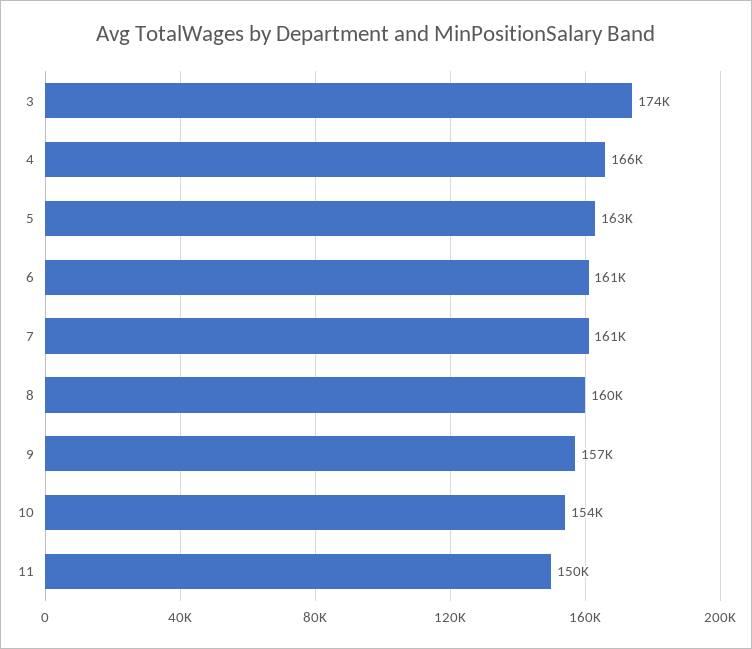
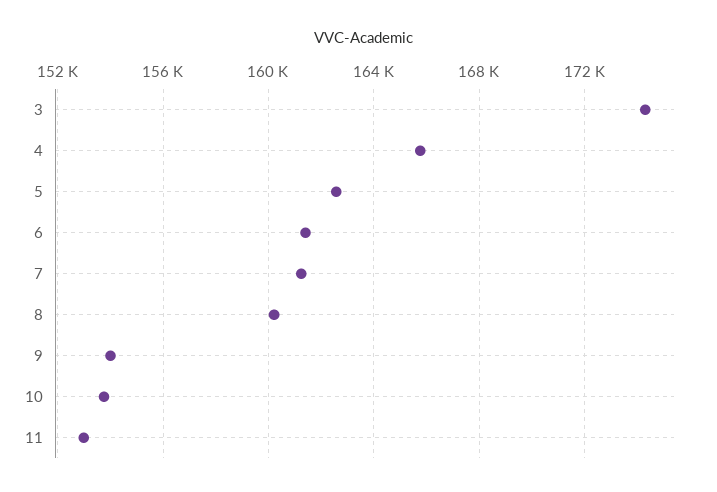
9: 157000 -> 154000
11: 150000 -> 153000

